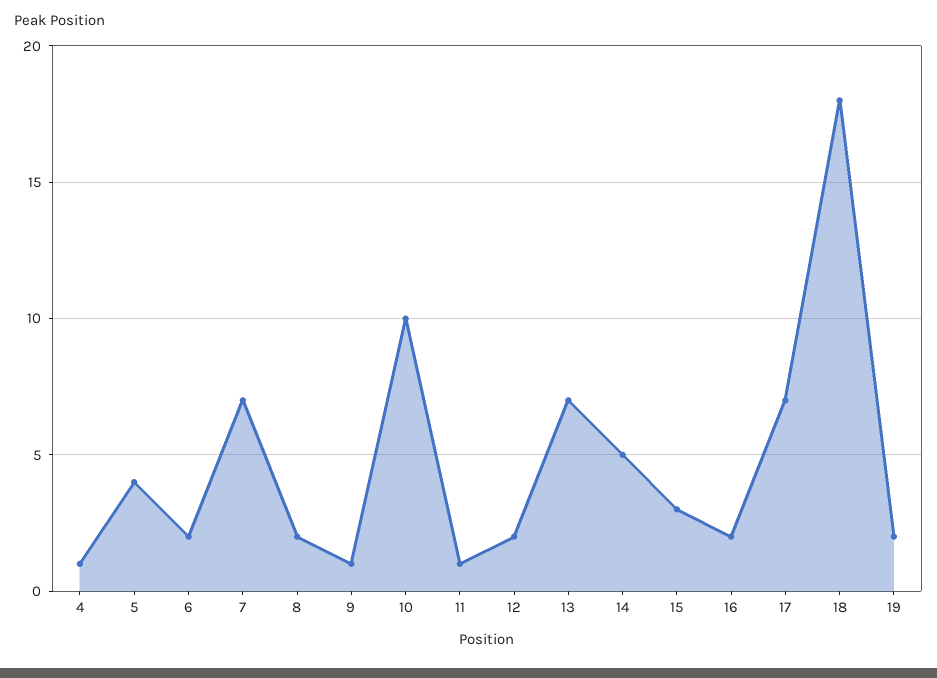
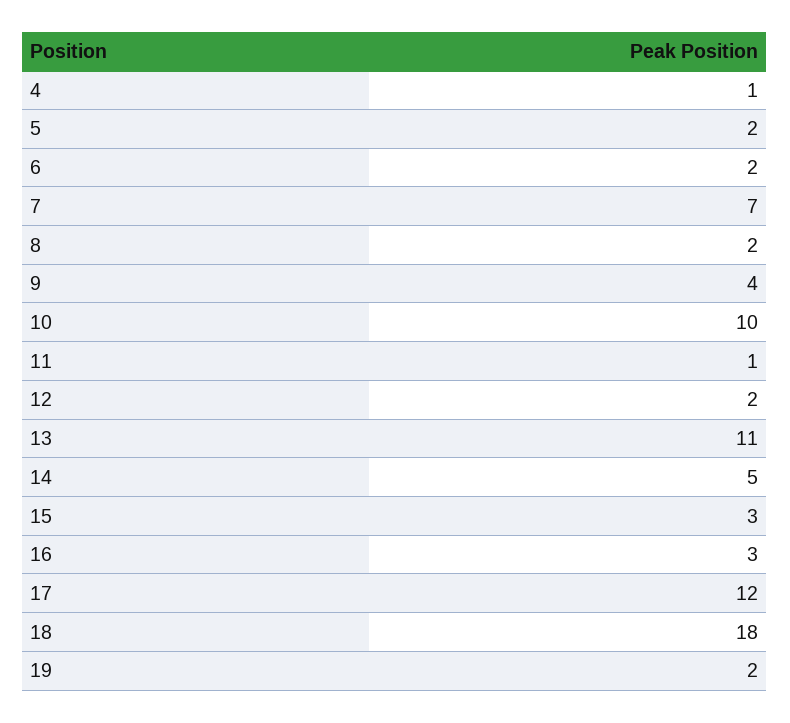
5: 4 -> 2
9: 1 -> 4
13: 7 -> 11
16: 2 -> 3
17: 7 -> 12

